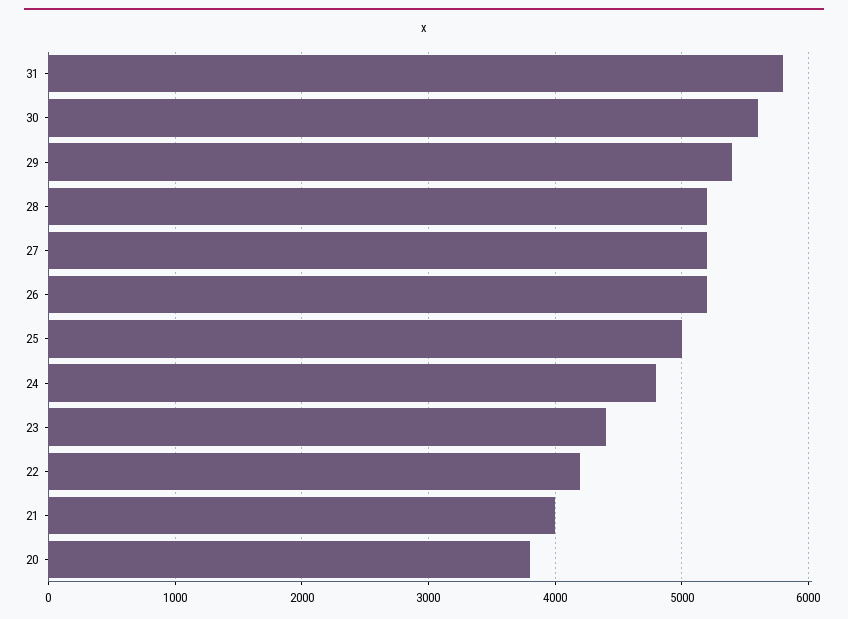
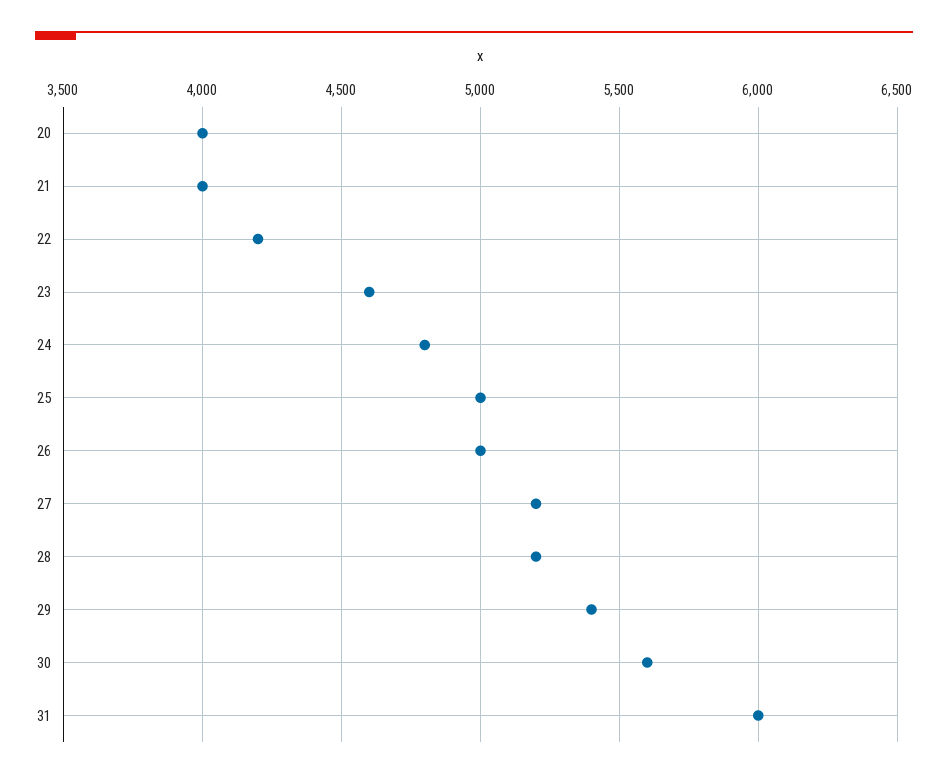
31: 5800 -> 6000
26: 5200 -> 5000
23: 4400 -> 4600
20: 3800 -> 4000

